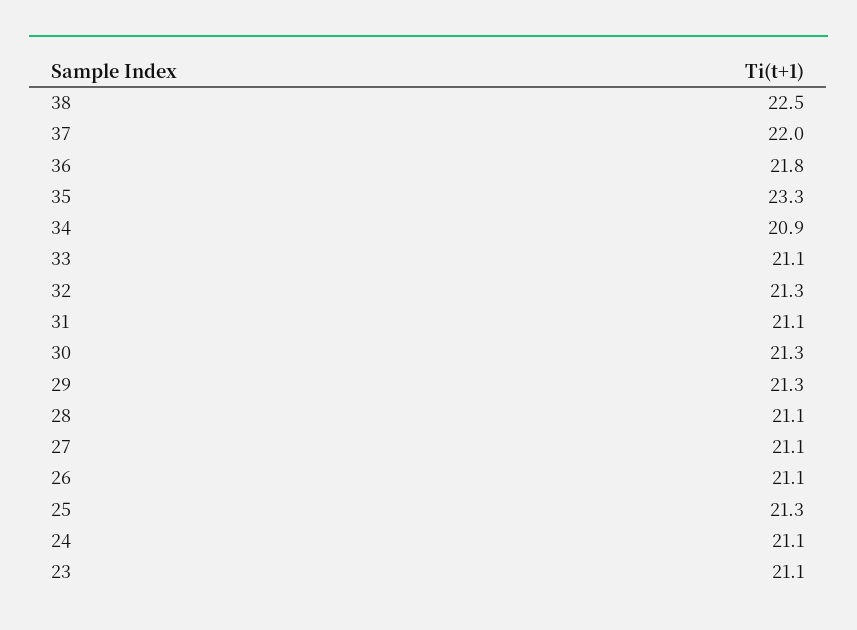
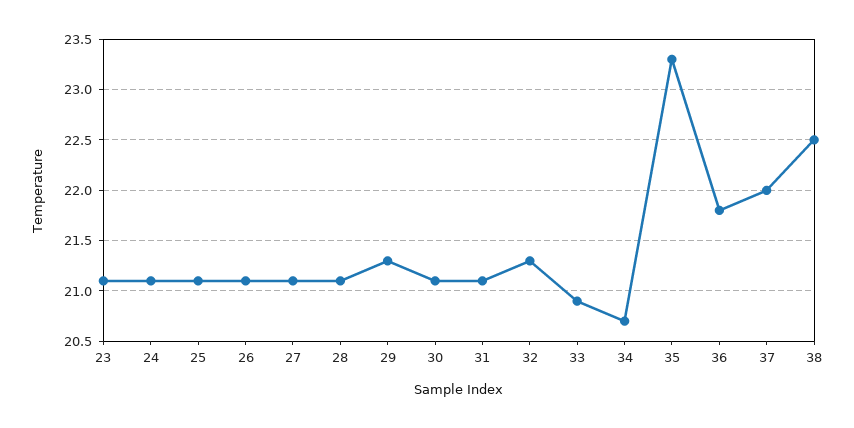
34: 20.9 -> 20.7
33: 21.1 -> 20.9
30: 21.3 -> 21.1
25: 21.3 -> 21.1

